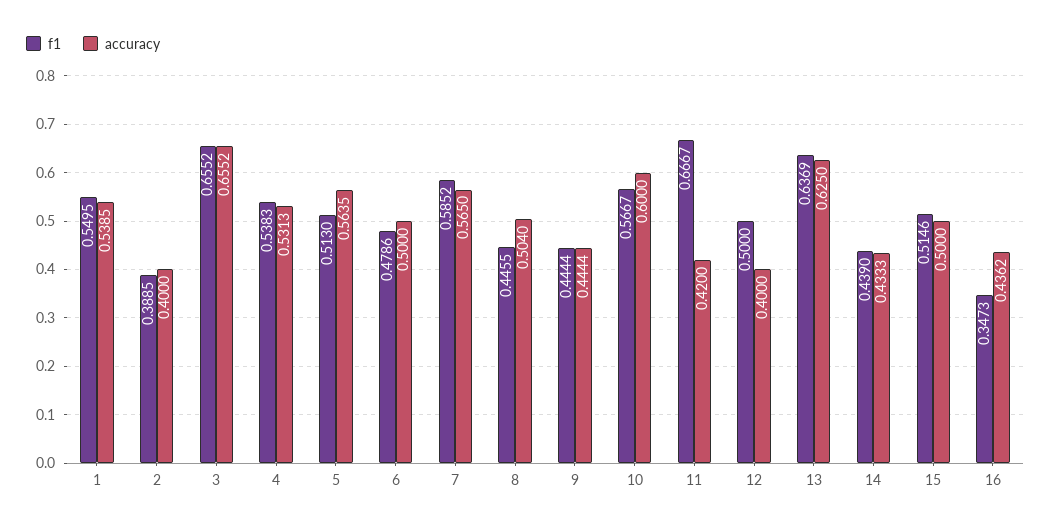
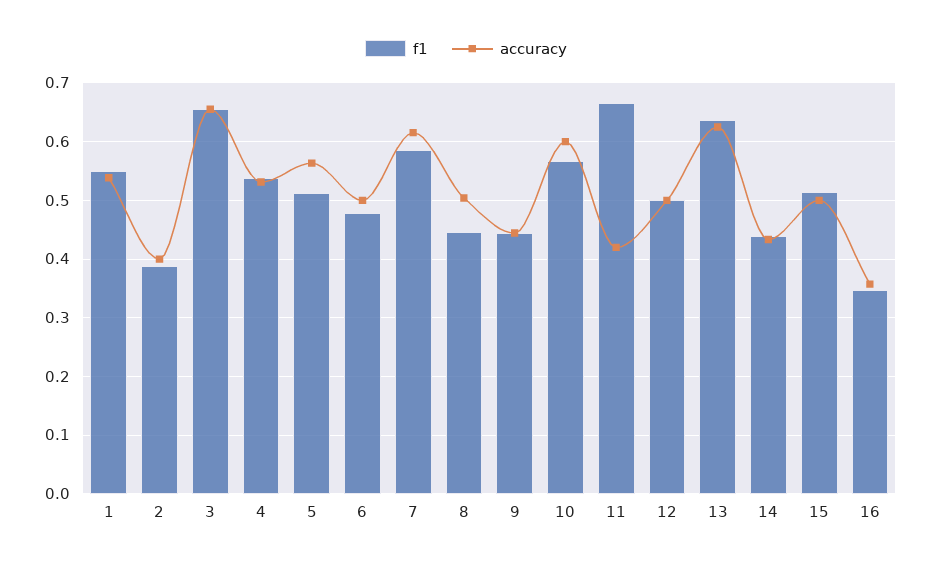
accuracy, 7: 0.565 -> 0.62
accuracy, 12: 0.4 -> 0.5
accuracy, 16: 0.4362 -> 0.36

